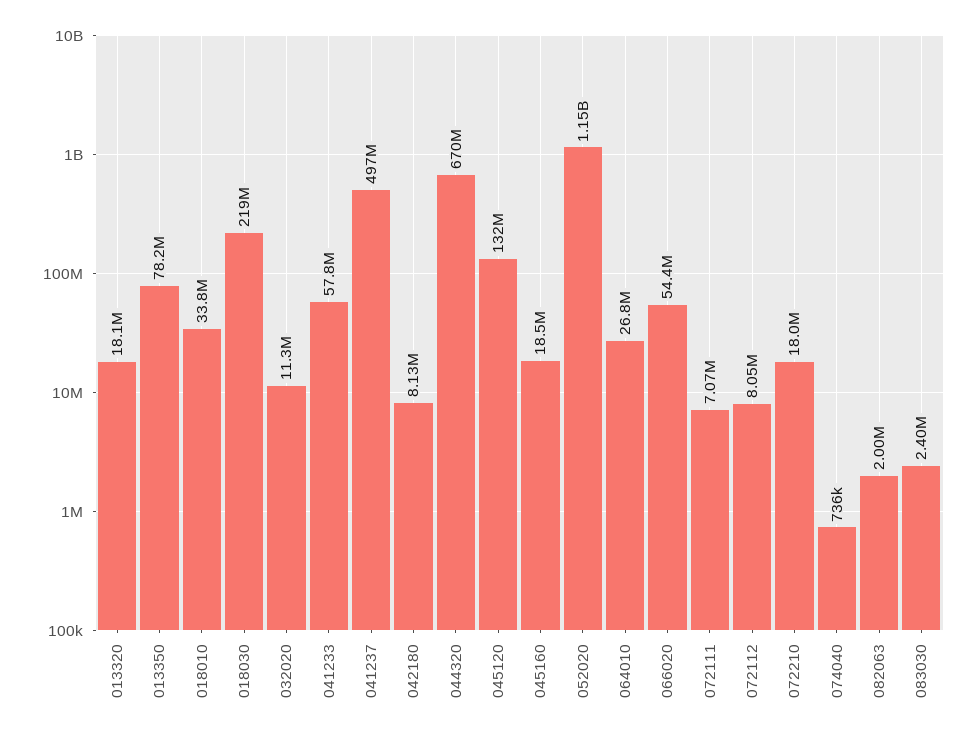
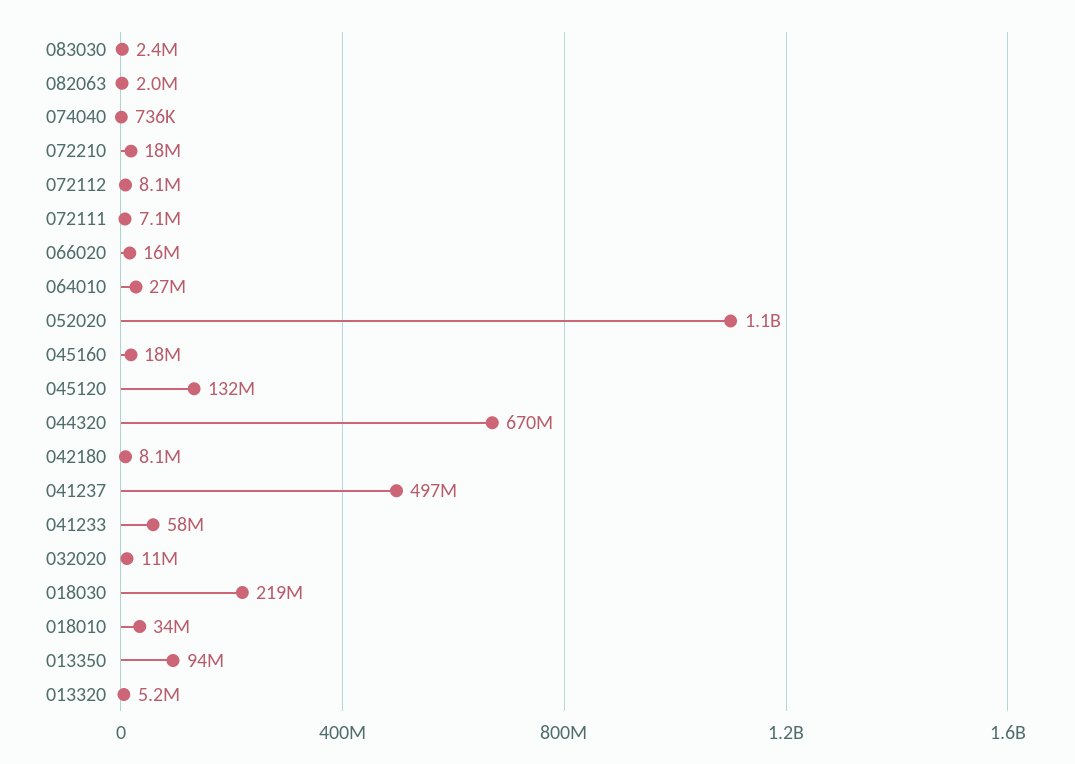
013320: 18100000 -> 5200000
013350: 78200000 -> 94000000
066020: 54400000 -> 16000000

